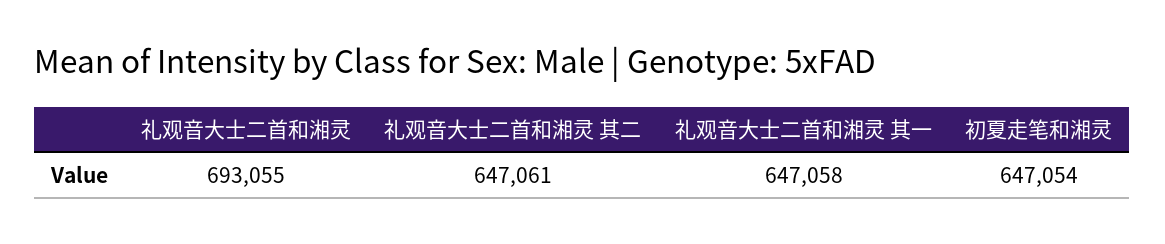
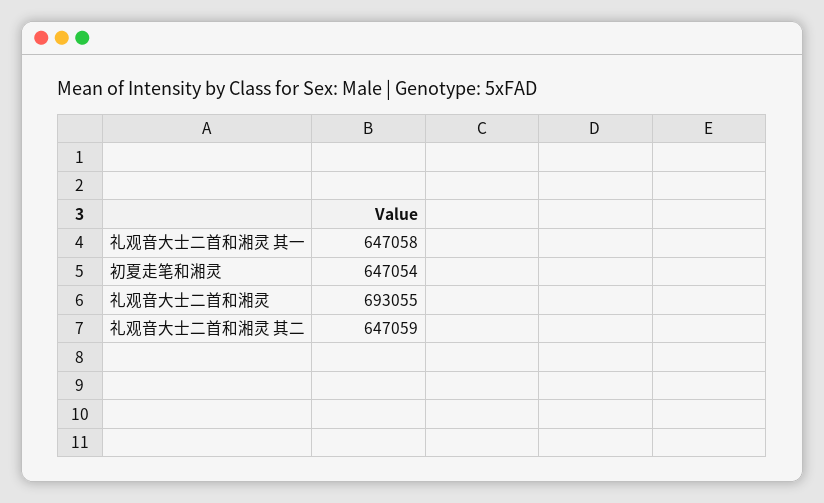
礼观音大士二首和湘灵 其二: 647061 -> 647059

